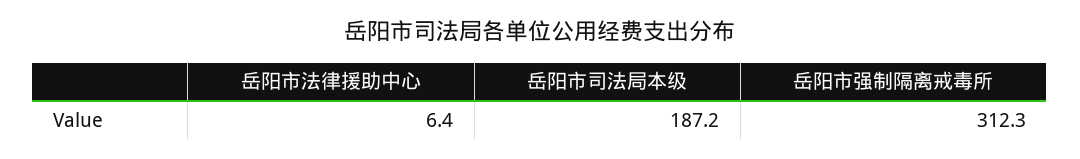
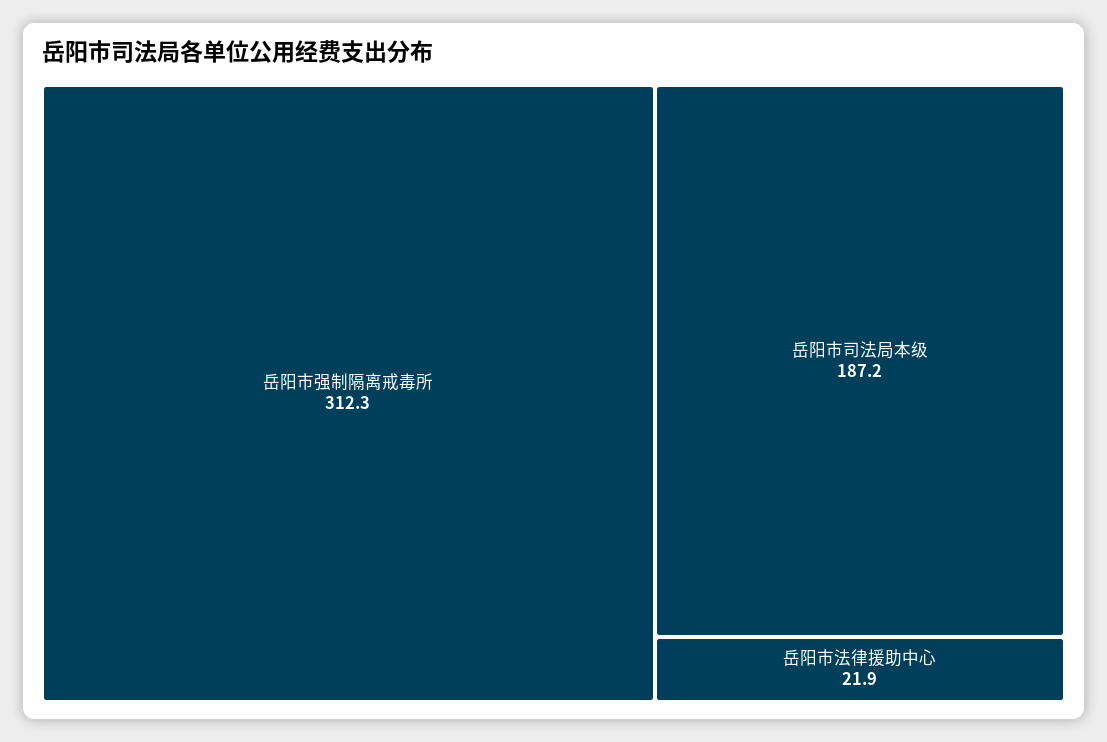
岳阳市法律援助中心: 6.4 -> 21.9

